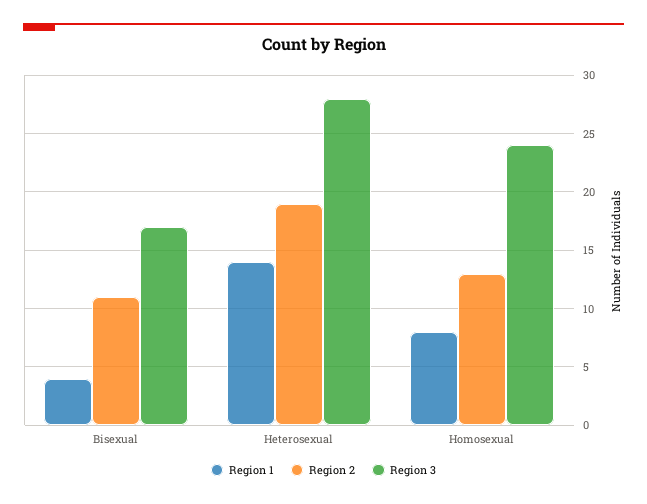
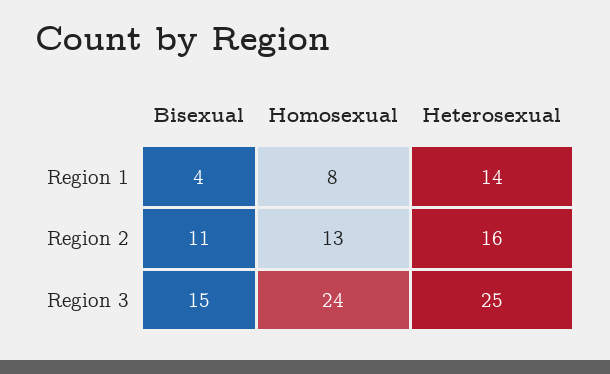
Region 3, Bisexual: 17 -> 15
Region 2, Heterosexual: 19 -> 16
Region 3, Heterosexual: 28 -> 25

